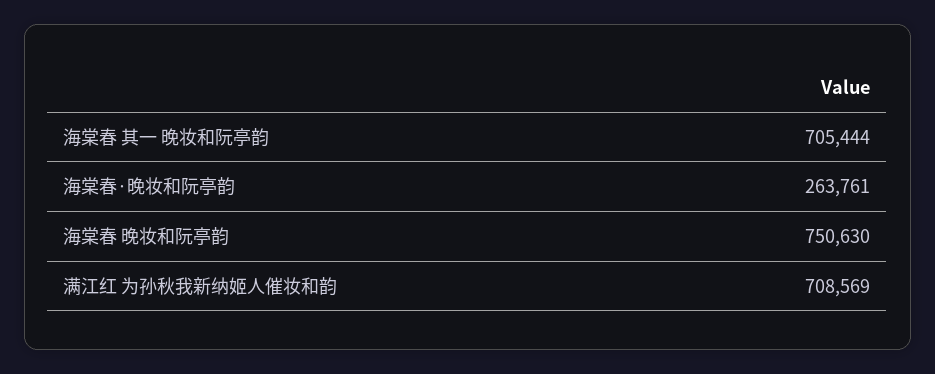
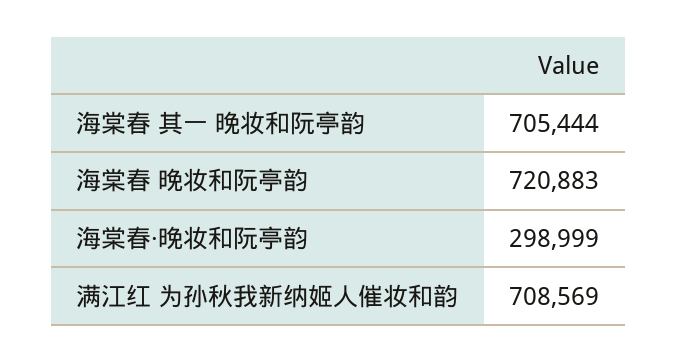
海棠春·晚妆和阮亭韵: 263761 -> 298999
海棠春 晚妆和阮亭韵: 750630 -> 720883

